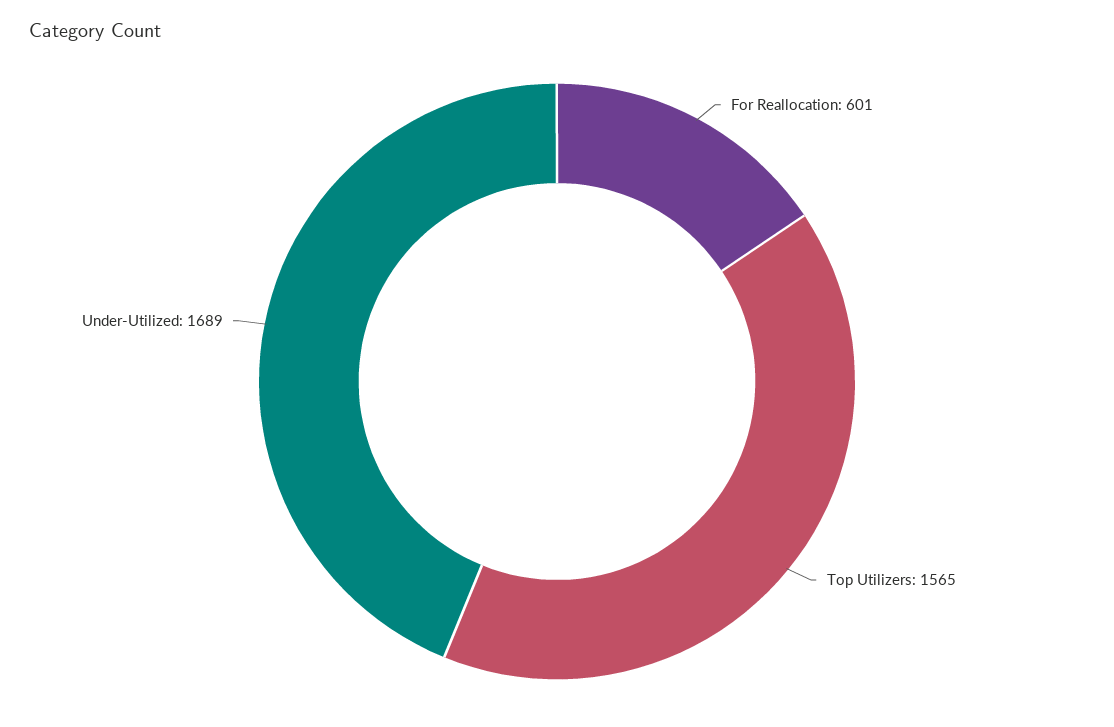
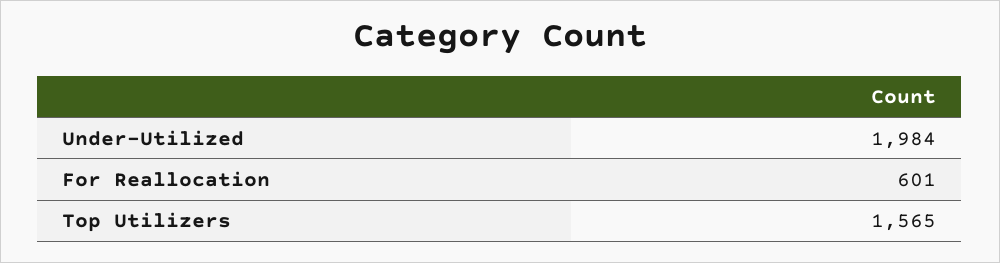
Under-Utilized: 1689 -> 1984

